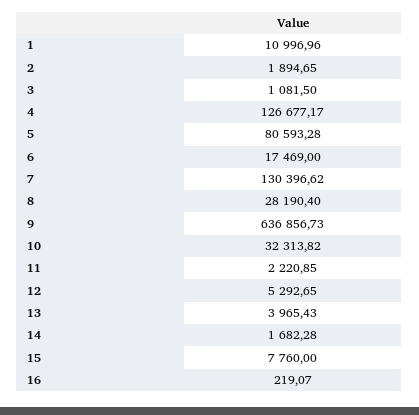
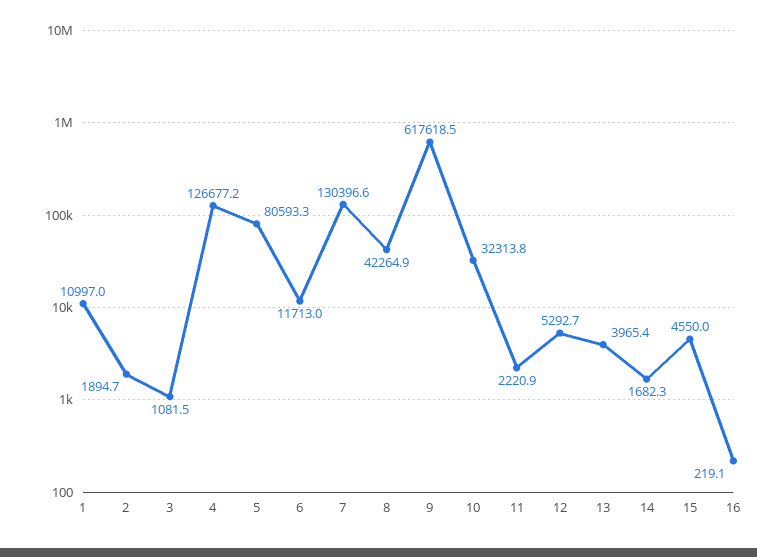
6: 17469 -> 11713
8: 28190.4 -> 42264.9
9: 636856.73 -> 617618.5
15: 7760 -> 4550

